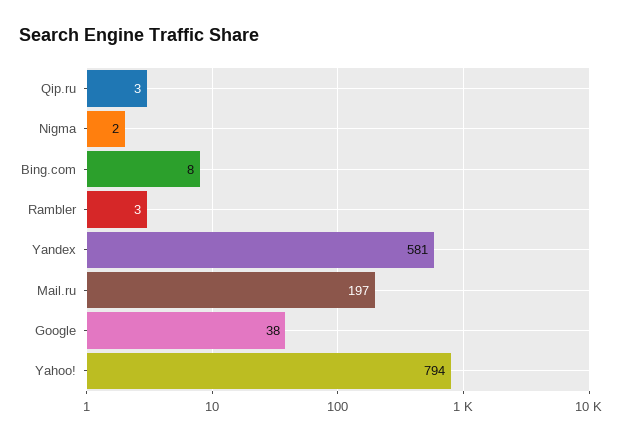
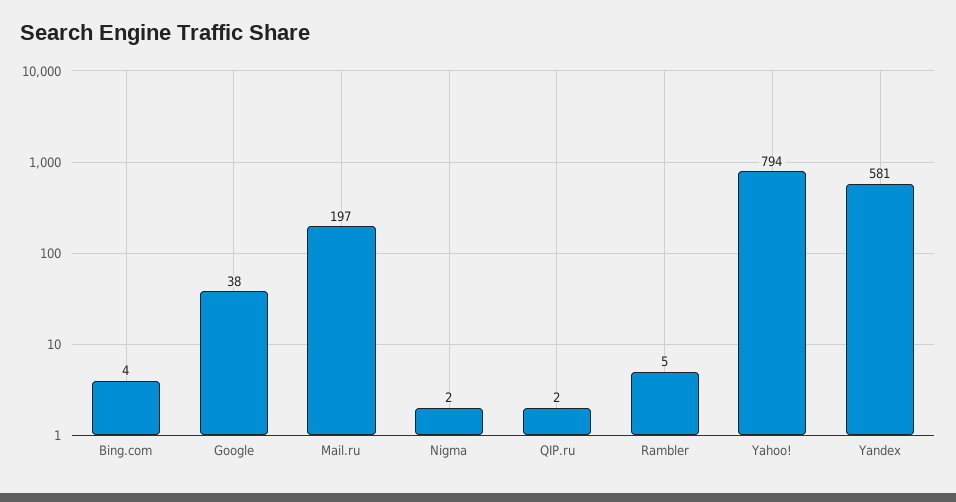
Qip.ru: 3 -> 2
Bing.com: 8 -> 4
Rambler: 3 -> 5

